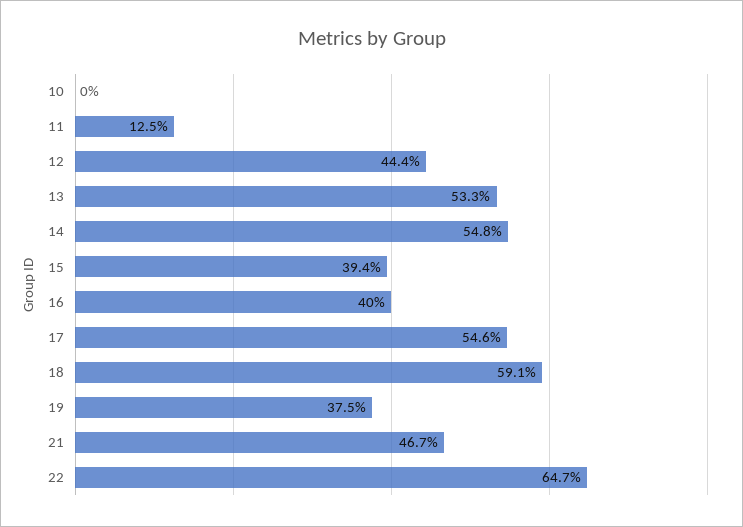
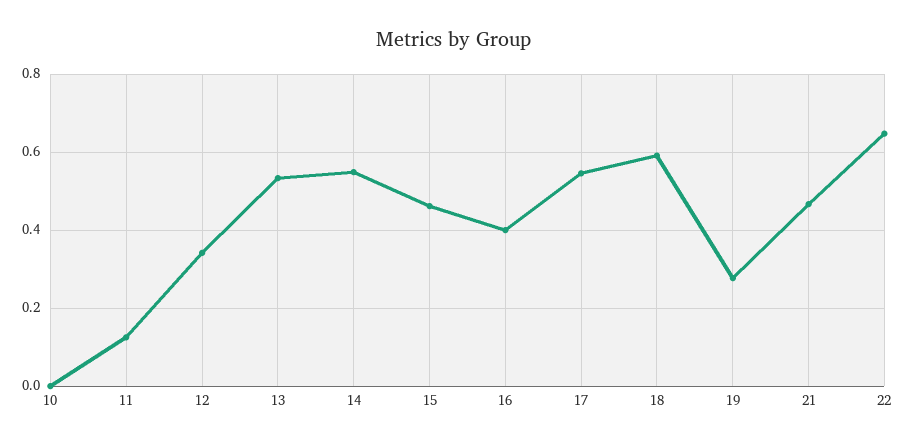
12: 0.444 -> 0.34
15: 0.394 -> 0.46
19: 0.375 -> 0.28

